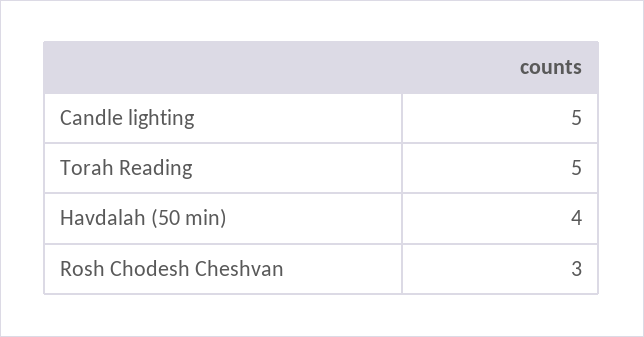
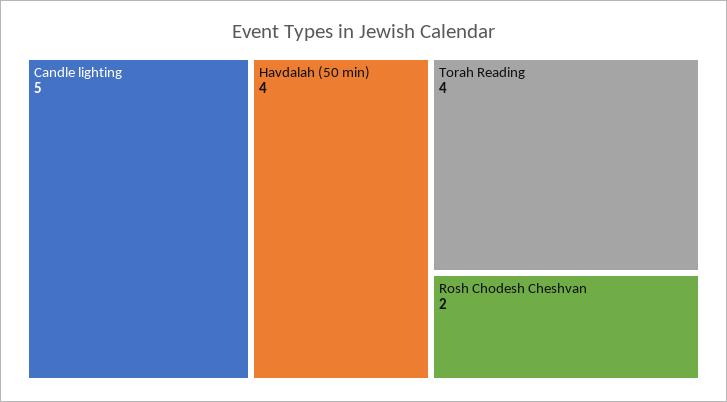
Torah Reading: 5 -> 4
Rosh Chodesh Cheshvan: 3 -> 2

